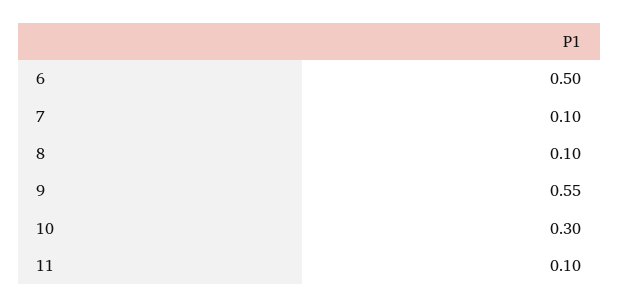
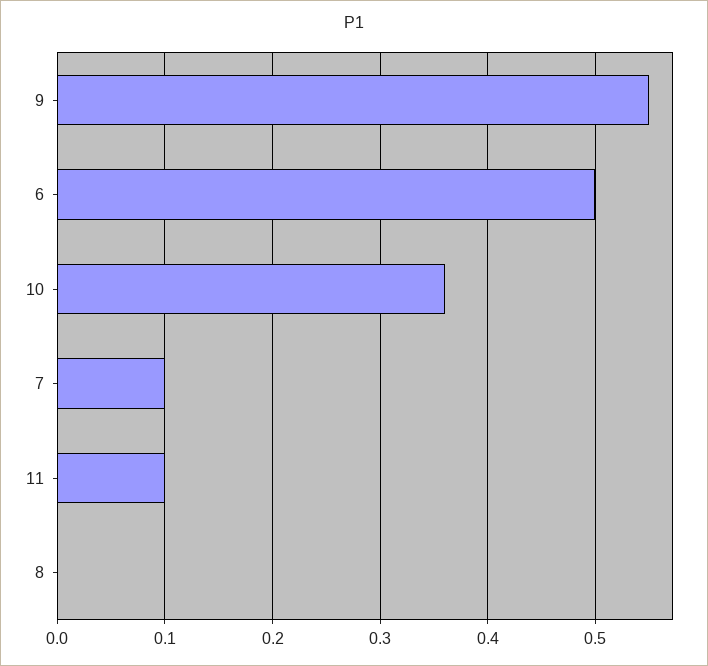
8: 0.1 -> 0
10: 0.3 -> 0.36

